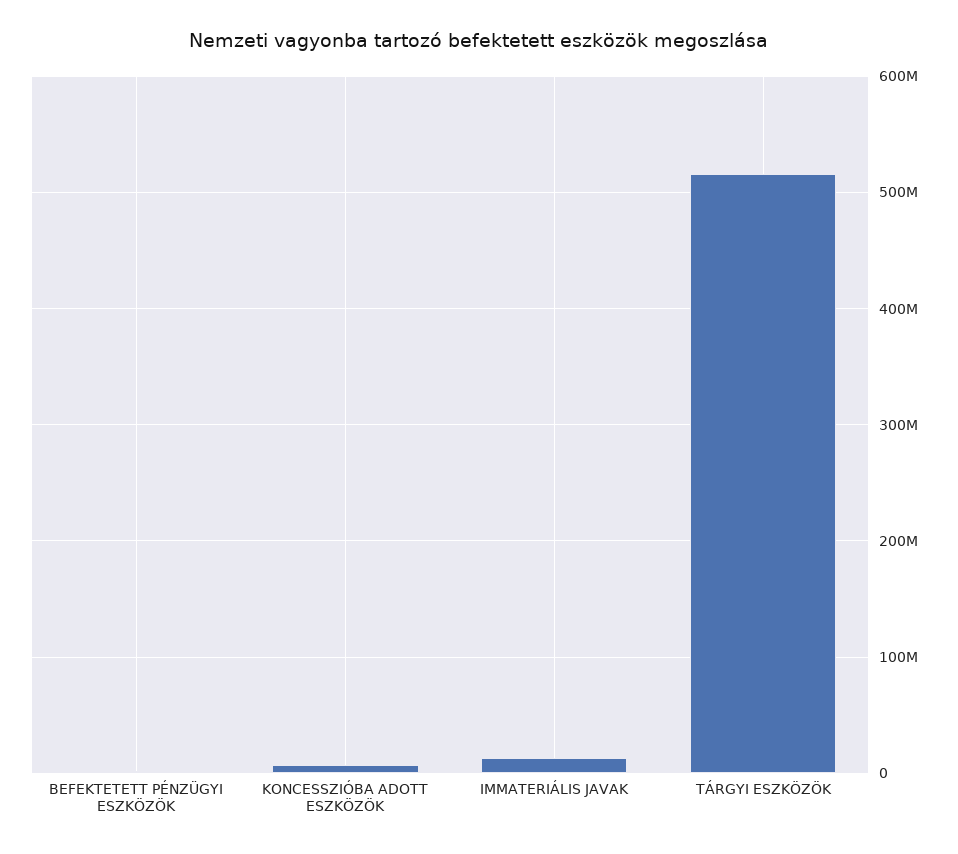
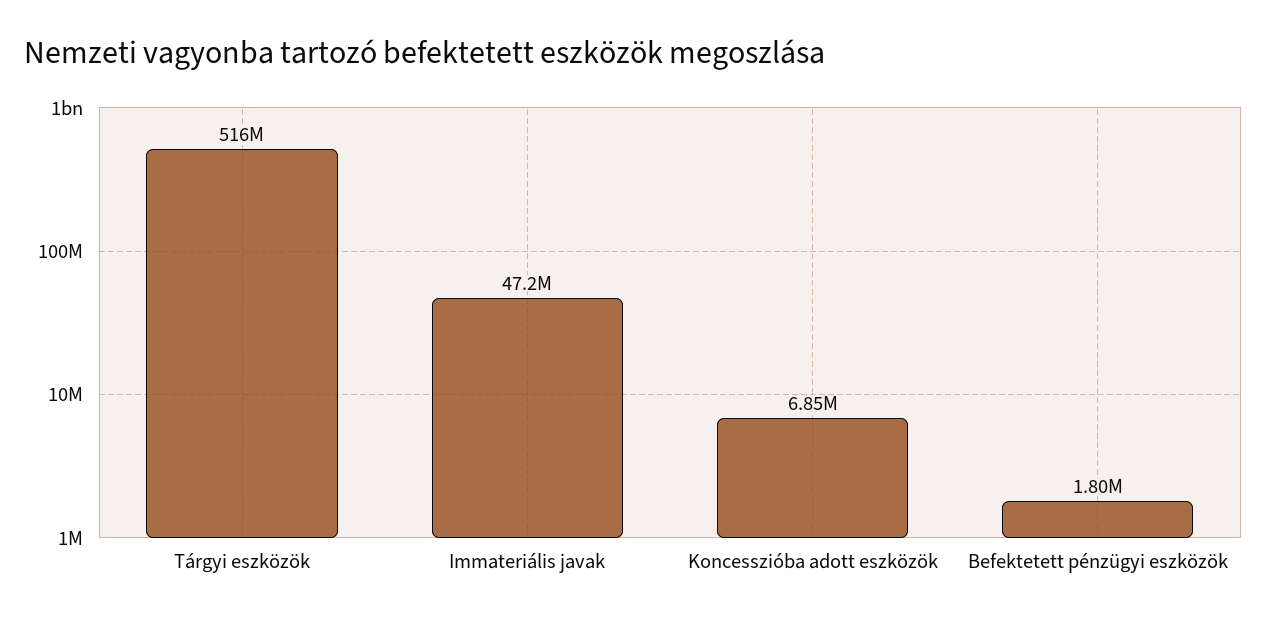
IMMATERIÁLIS JAVAK: 10000000 -> 47200000

